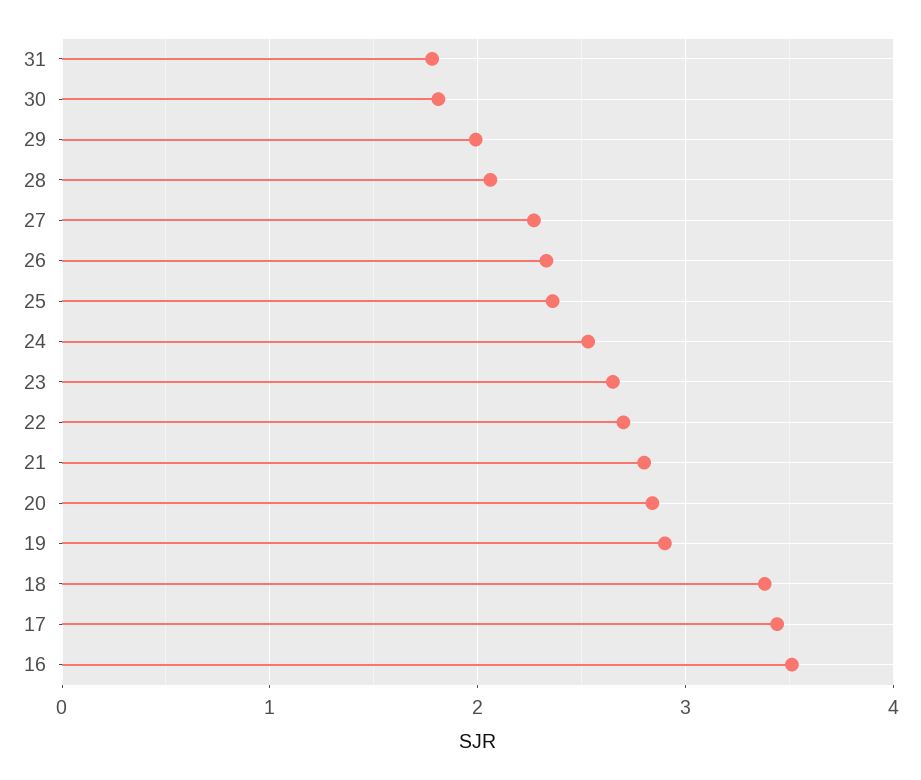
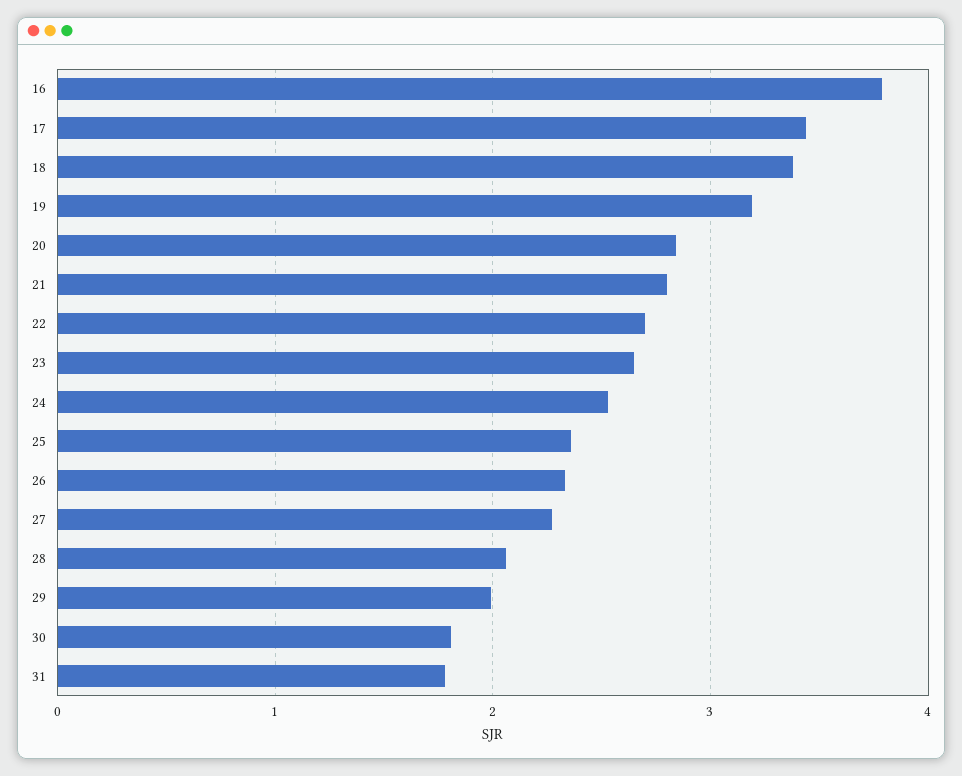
19: 2.9 -> 3.2
16: 3.5 -> 3.8

